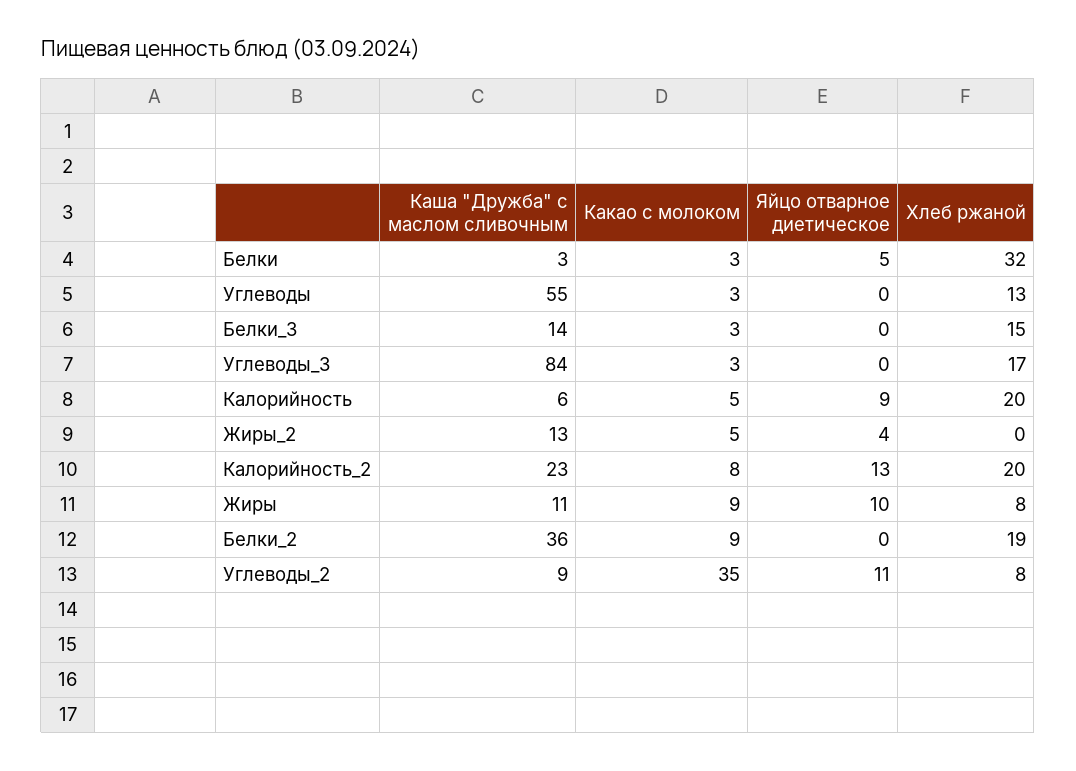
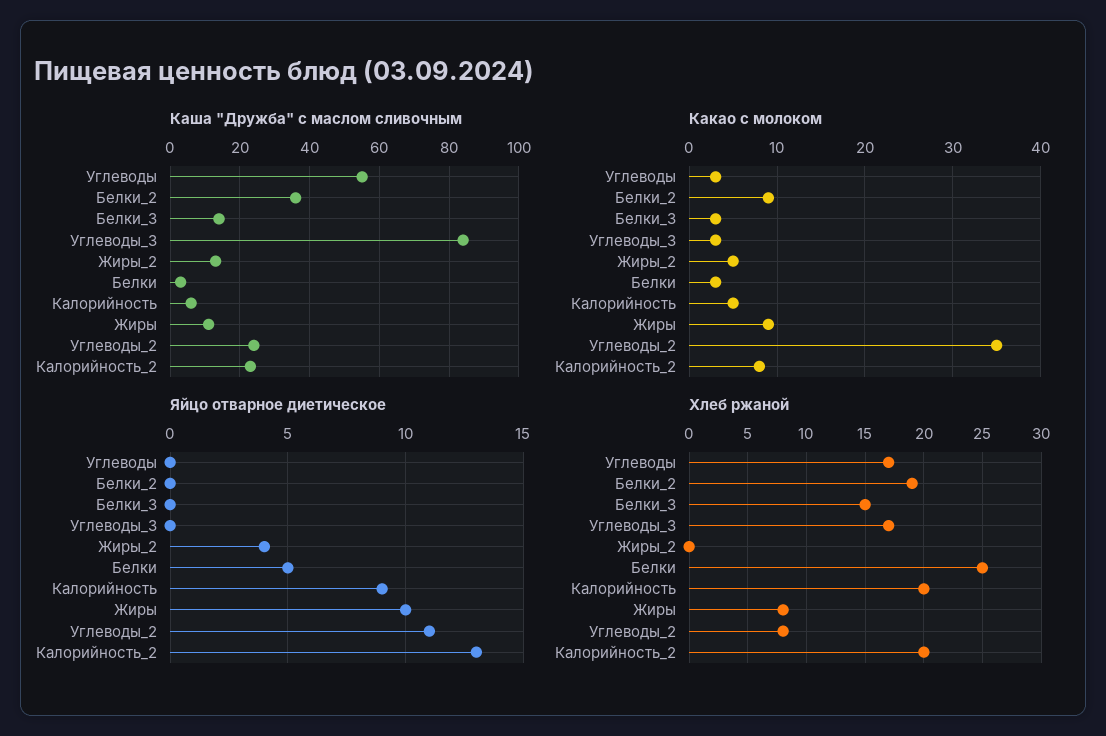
Хлеб ржаной, Белки: 32 -> 25
Хлеб ржаной, Углеводы: 13 -> 17
Каша "Дружба" с маслом сливочным, Углеводы_2: 9 -> 25

